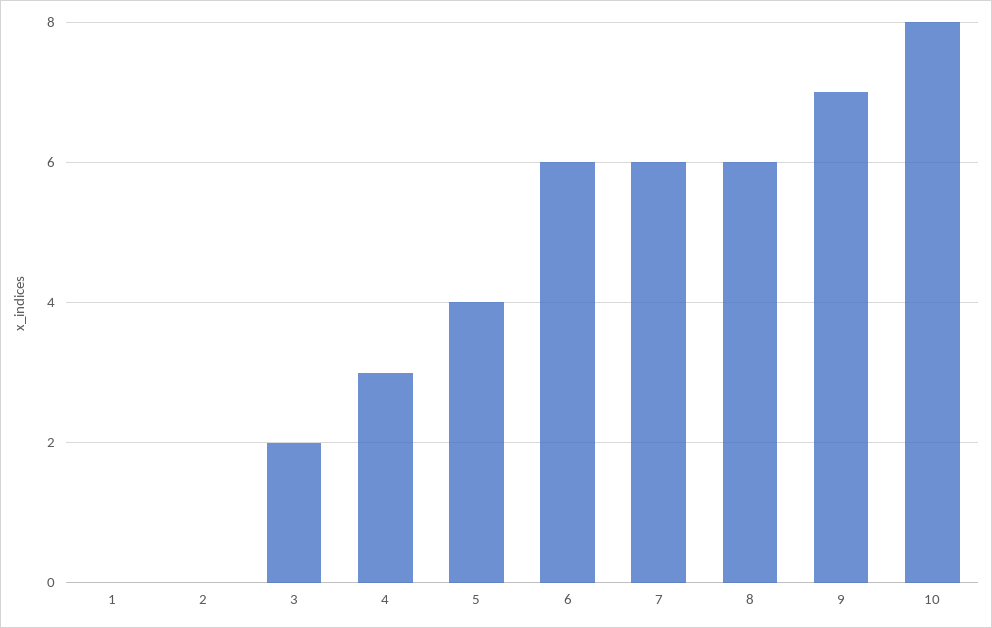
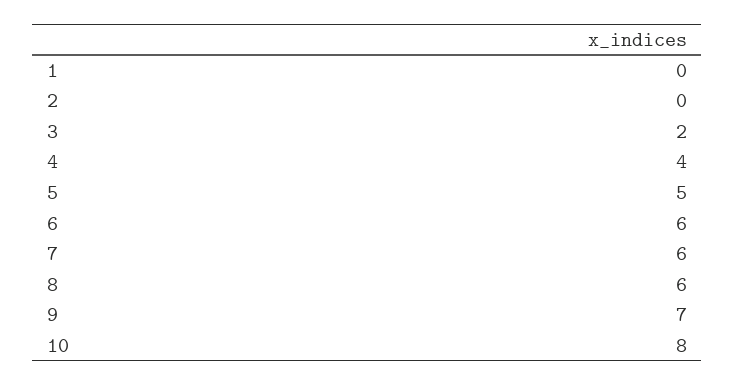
4: 3 -> 4
5: 4 -> 5

